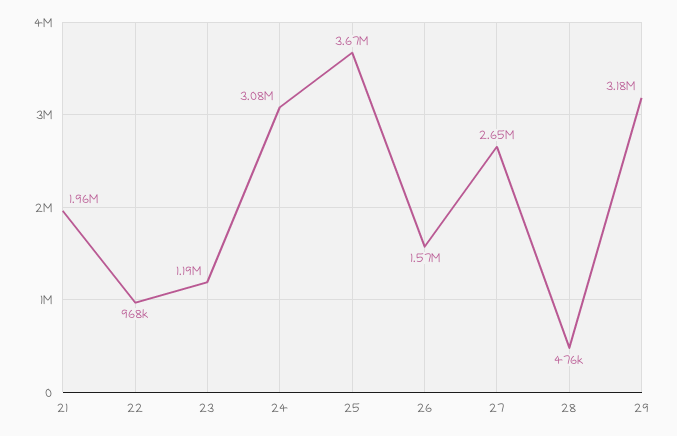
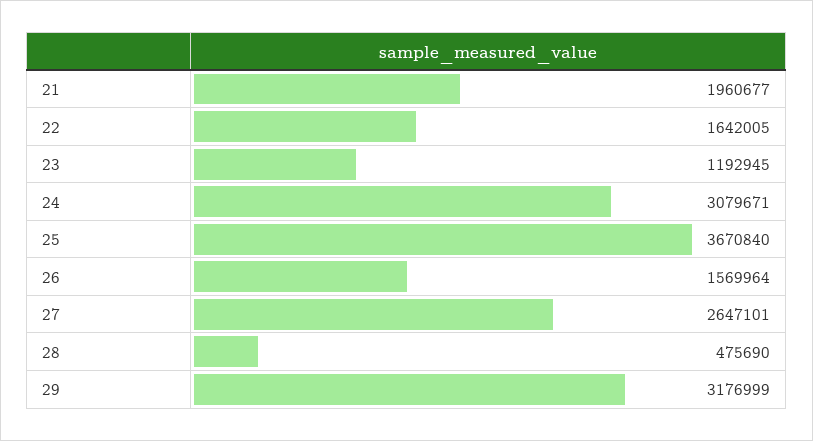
22: 968000 -> 1642005

